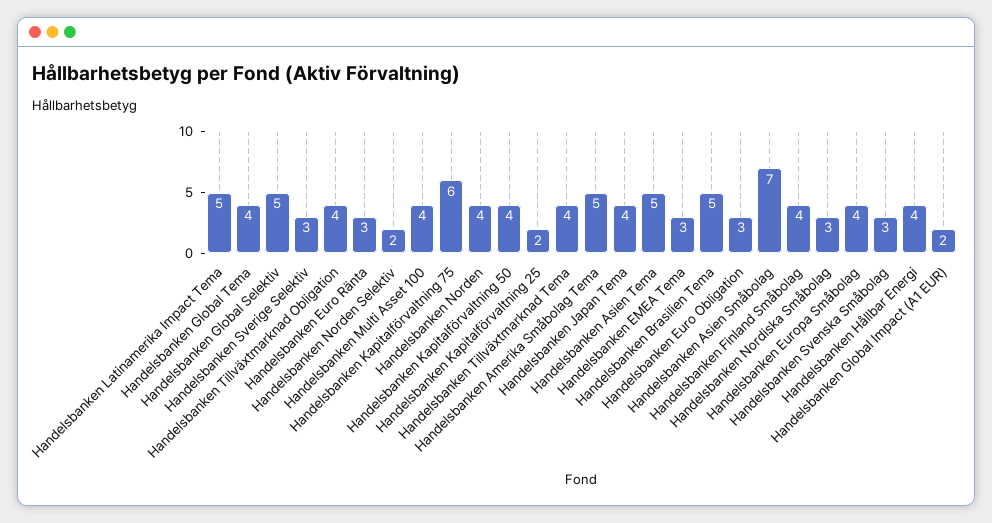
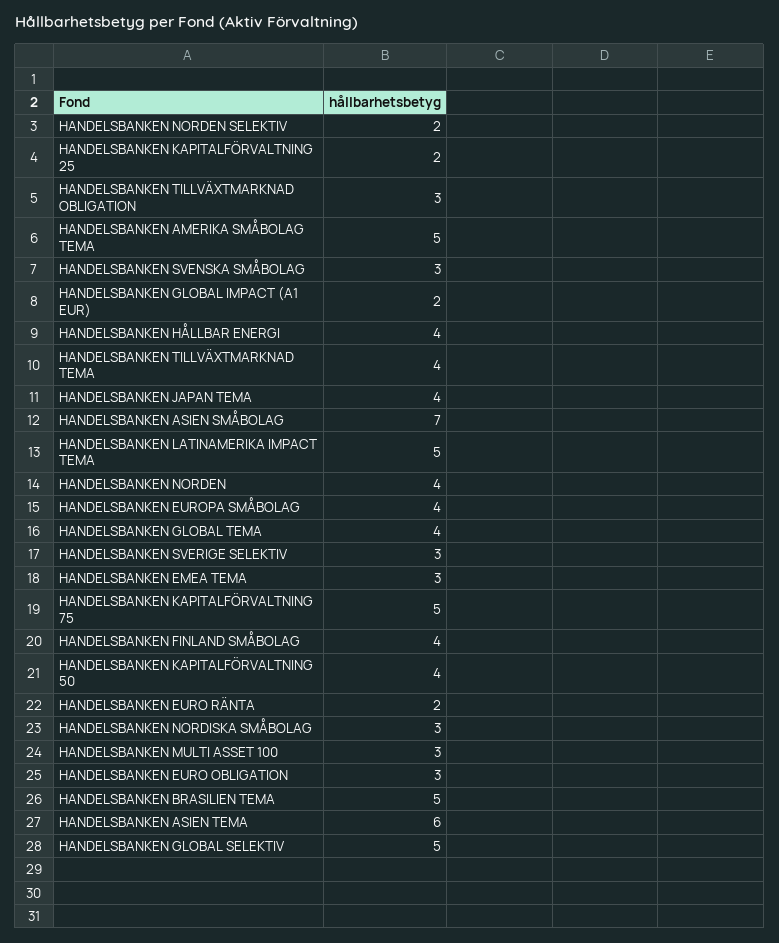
Handelsbanken Tillväxtmarknad Obligation: 4 -> 3
Handelsbanken Euro Ränta: 3 -> 2
Handelsbanken Multi Asset 100: 4 -> 3
Handelsbanken Kapitalförvaltning 75: 6 -> 5
Handelsbanken Asien Tema: 5 -> 6

